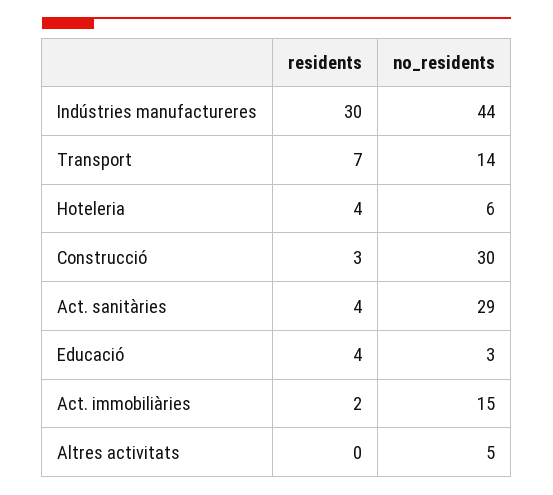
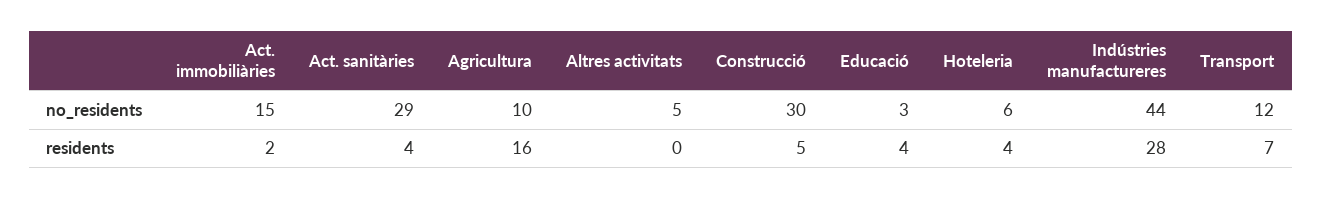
residents, Indústries manufactureres: 30 -> 28
no_residents, Transport: 14 -> 12
residents, Construcció: 3 -> 5
no_residents, Agricultura: none -> 10
residents, Agricultura: none -> 16

